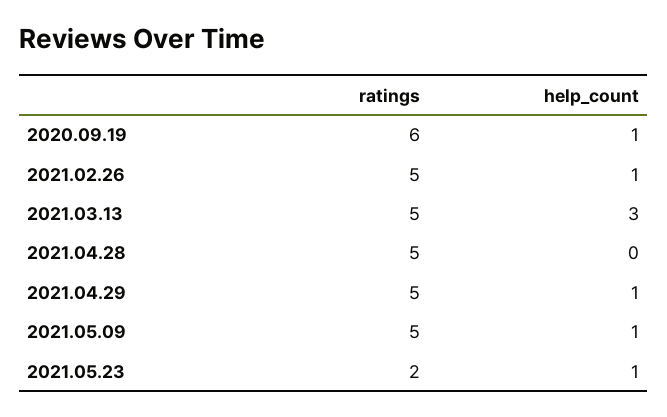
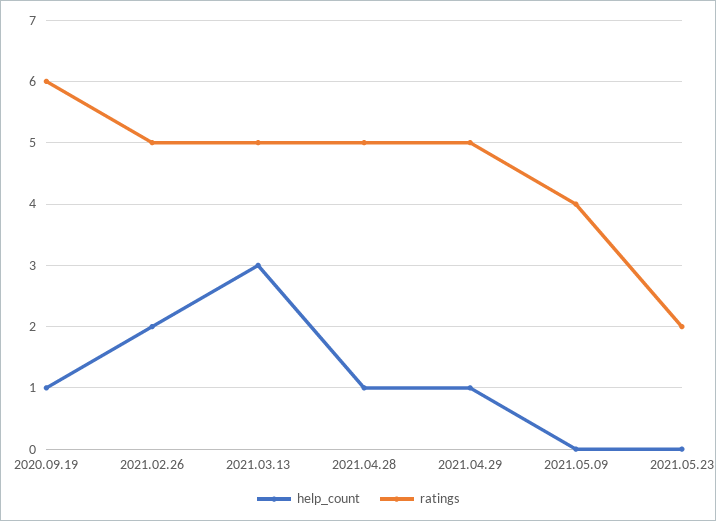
help_count, 2021.02.26: 1 -> 2
help_count, 2021.04.28: 0 -> 1
ratings, 2021.05.09: 5 -> 4
help_count, 2021.05.09: 1 -> 0
help_count, 2021.05.23: 1 -> 0

